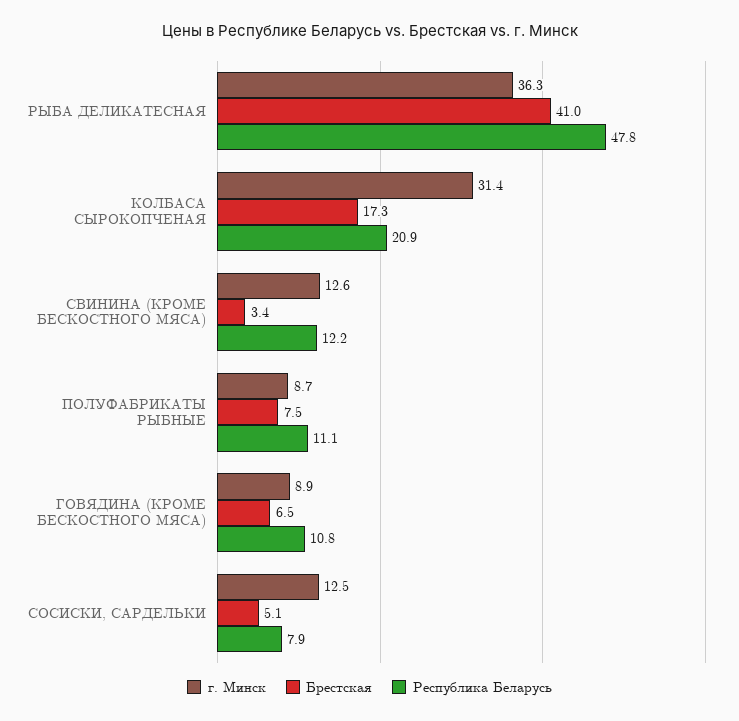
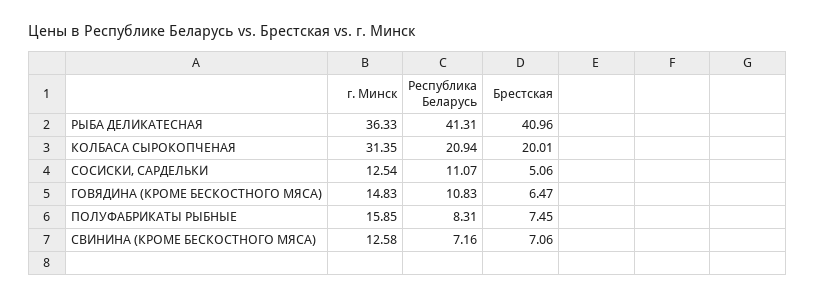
Республика Беларусь, РЫБА ДЕЛИКАТЕСНАЯ: 47.8 -> 41.31
Брестская, КОЛБАСА СЫРОКОПЧЕНАЯ: 17.3 -> 20.01
Брестская, СВИНИНА (КРОМЕ БЕСКОСТНОГО МЯСА): 3.4 -> 7.06
Республика Беларусь, СВИНИНА (КРОМЕ БЕСКОСТНОГО МЯСА): 12.2 -> 7.16
г. Минск, ПОЛУФАБРИКАТЫ РЫБНЫЕ: 8.7 -> 15.85
Республика Беларусь, ПОЛУФАБРИКАТЫ РЫБНЫЕ: 11.1 -> 8.31
г. Минск, ГОВЯДИНА (КРОМЕ БЕСКОСТНОГО МЯСА): 8.9 -> 14.83
Республика Беларусь, СОСИСКИ, САРДЕЛЬКИ: 7.9 -> 11.07

